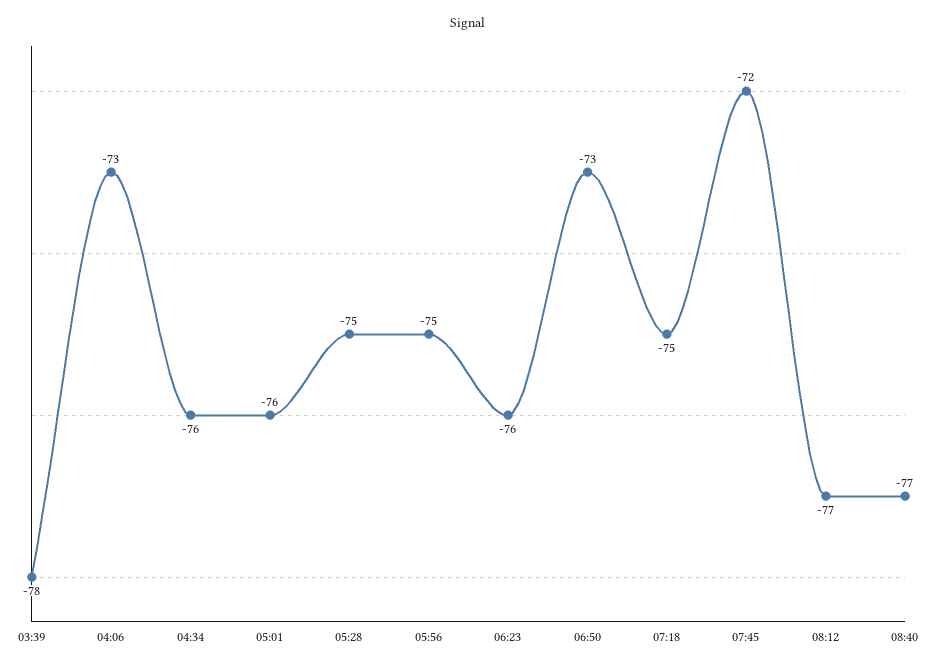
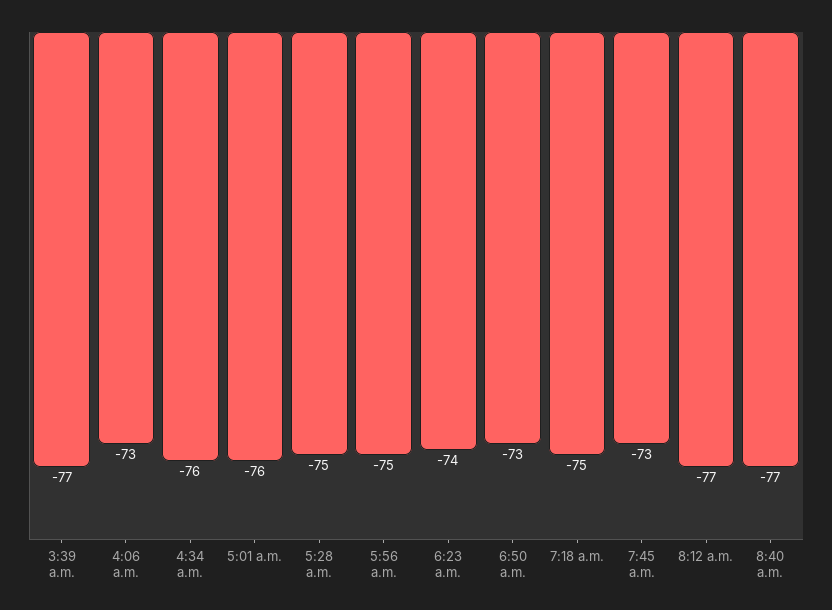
03:39: -78 -> -77
06:23: -76 -> -74
07:45: -72 -> -73

